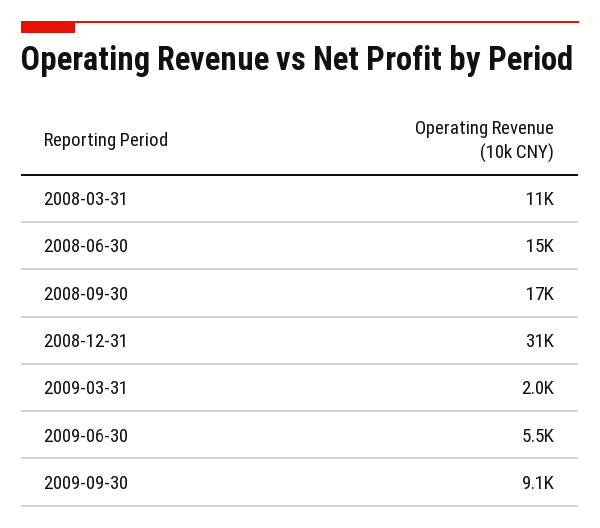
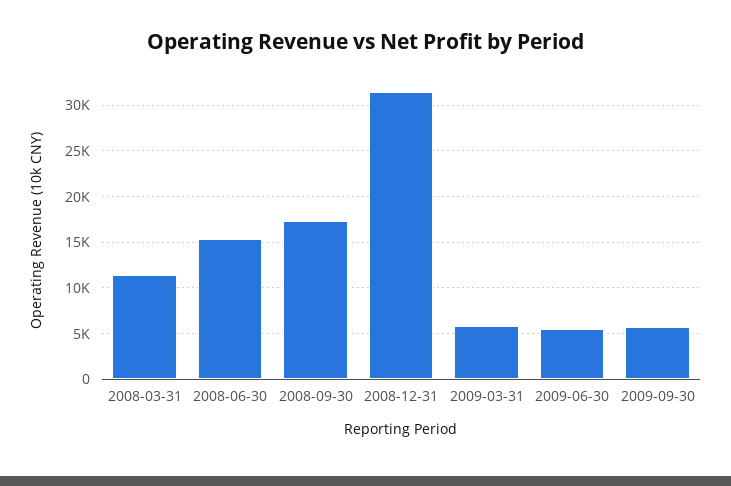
2009-03-31: 2000 -> 6000
2009-09-30: 9100 -> 6000

